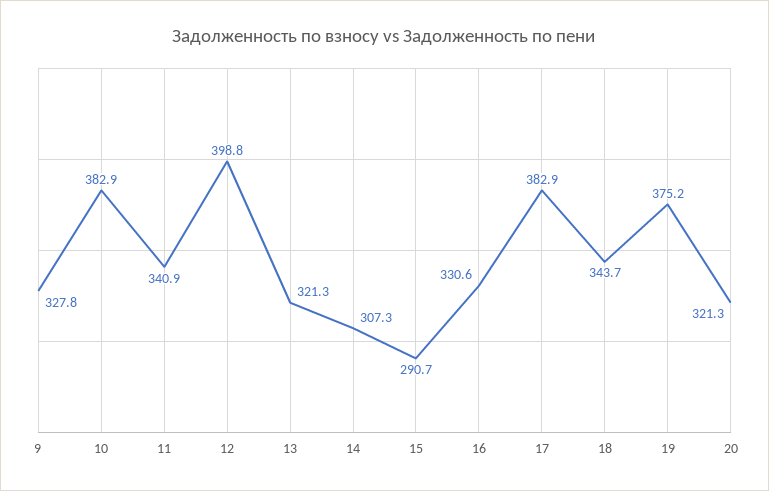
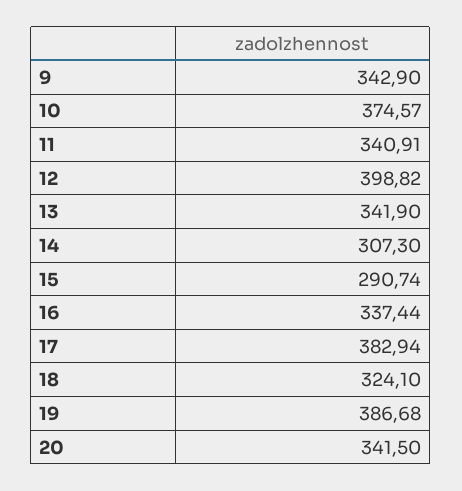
9: 327.8 -> 342.9
10: 382.9 -> 374.57
13: 321.3 -> 341.9
16: 330.6 -> 337.44
18: 343.7 -> 324.1
19: 375.2 -> 386.68
20: 321.3 -> 341.5

